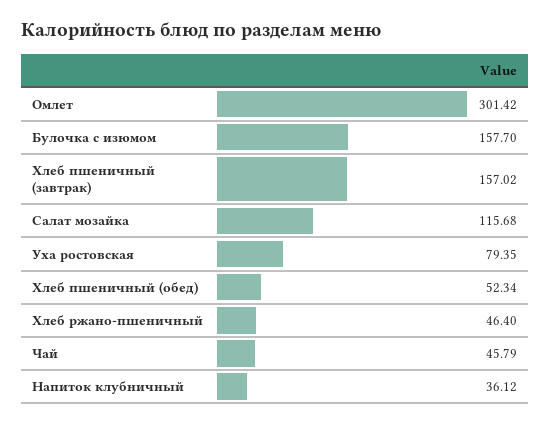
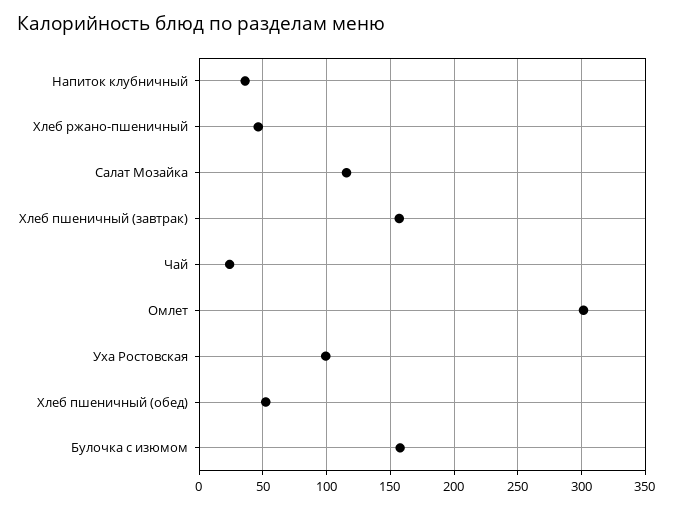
Уха ростовская: 79.35 -> 100
Чай: 45.79 -> 25

